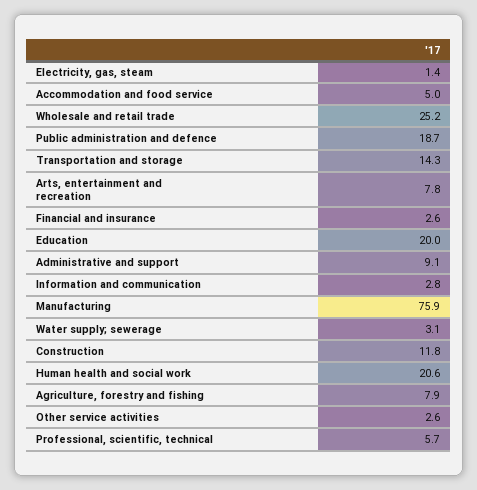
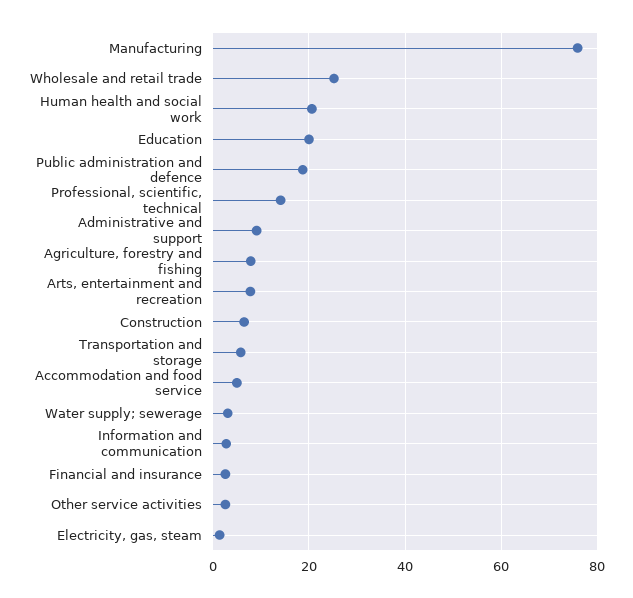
Transportation and storage: 14.3 -> 6
Construction: 11.8 -> 6
Professional, scientific, technical: 5.7 -> 14

